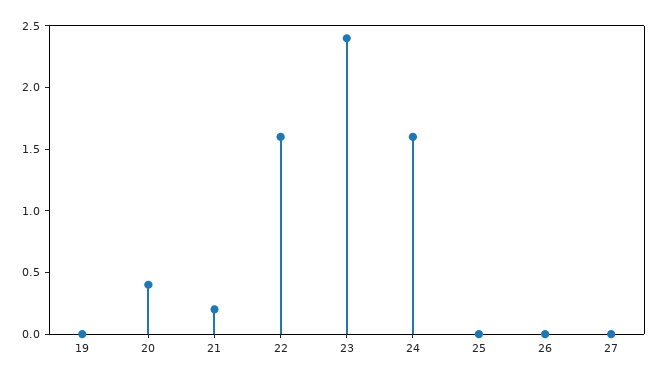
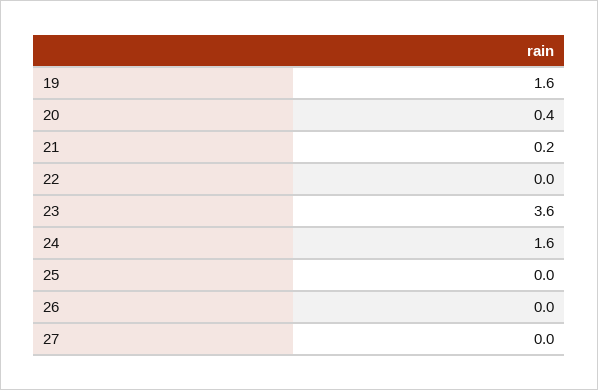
19: 0 -> 1.6
22: 1.6 -> 0
23: 2.4 -> 3.6

